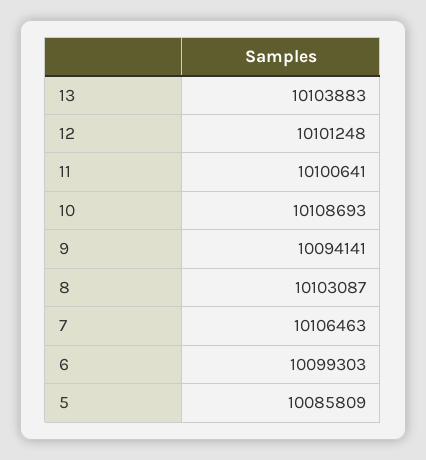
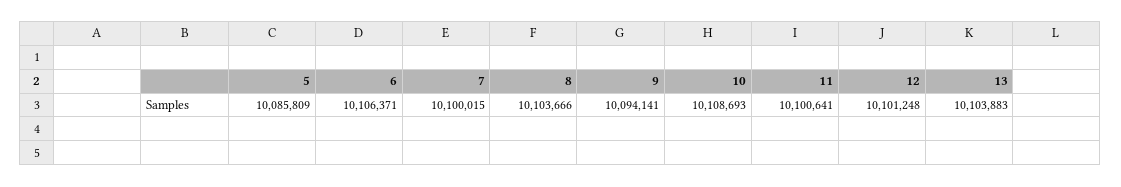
8: 10103087 -> 10103666
7: 10106463 -> 10100015
6: 10099303 -> 10106371

